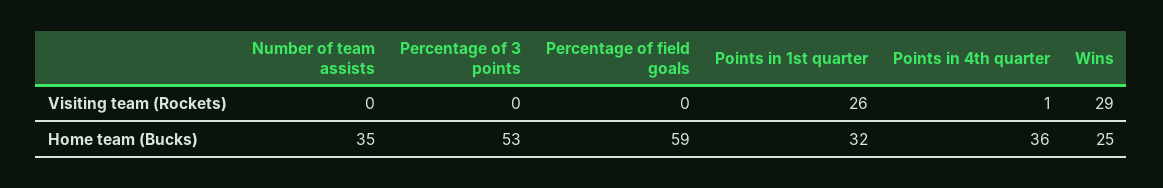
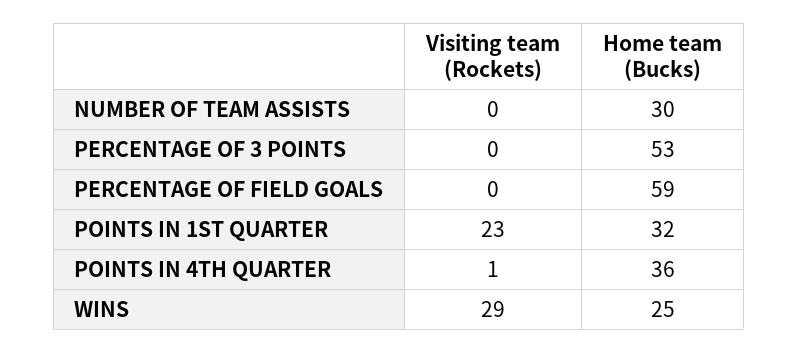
Points in 1st quarter, Visiting team (Rockets): 26 -> 23
Number of team assists, Home team (Bucks): 35 -> 30

